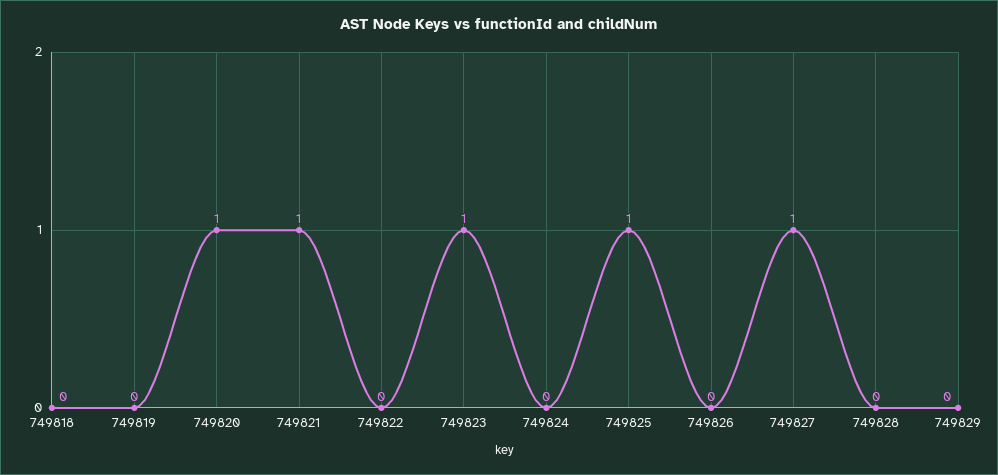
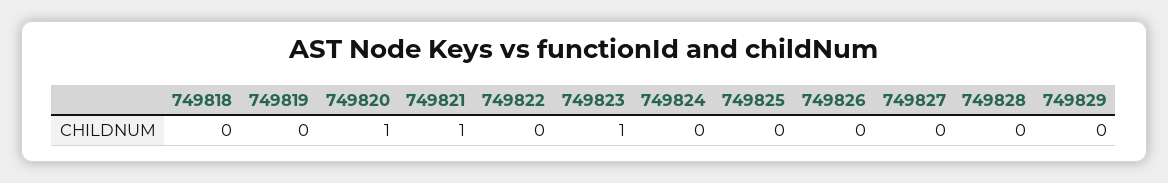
749825: 1 -> 0
749827: 1 -> 0

